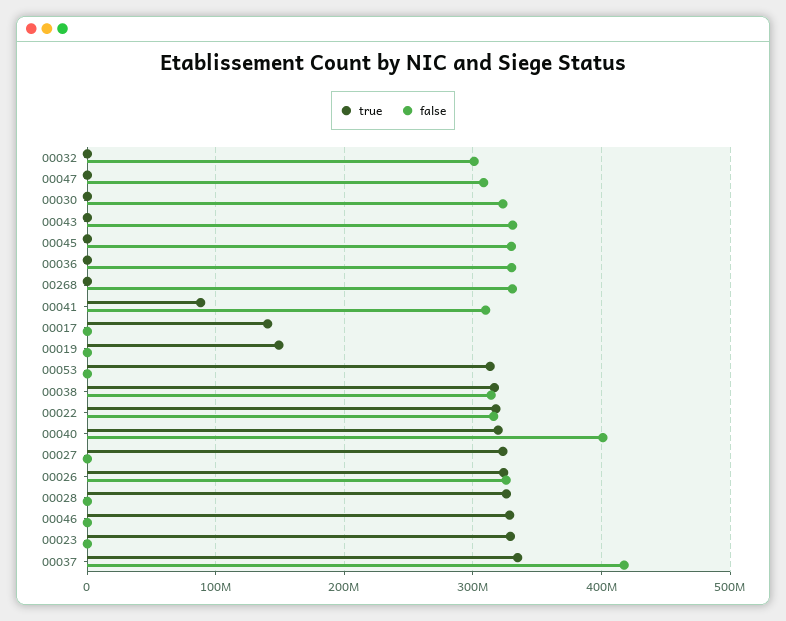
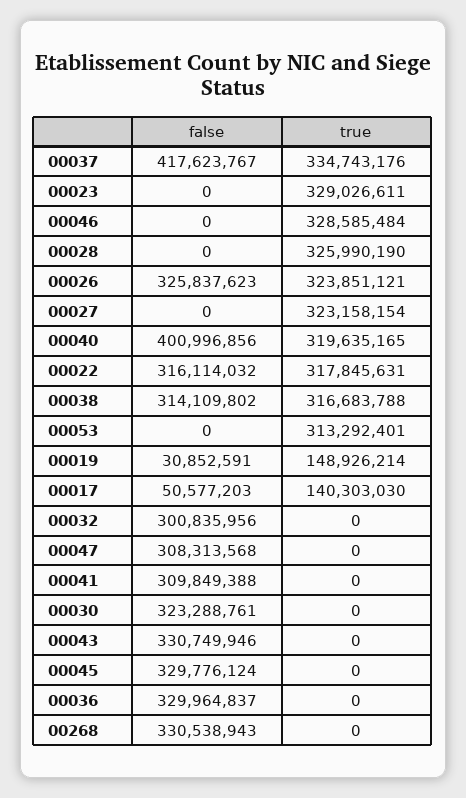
true, 00041: 90000000 -> 0
false, 00017: 0 -> 50577203
false, 00019: 0 -> 30852591

